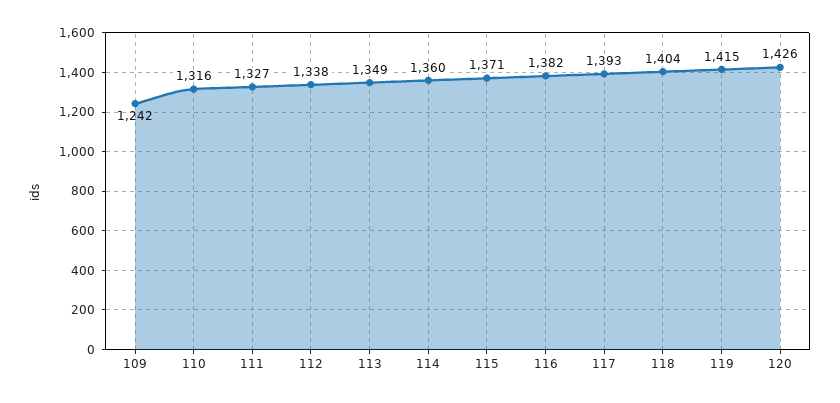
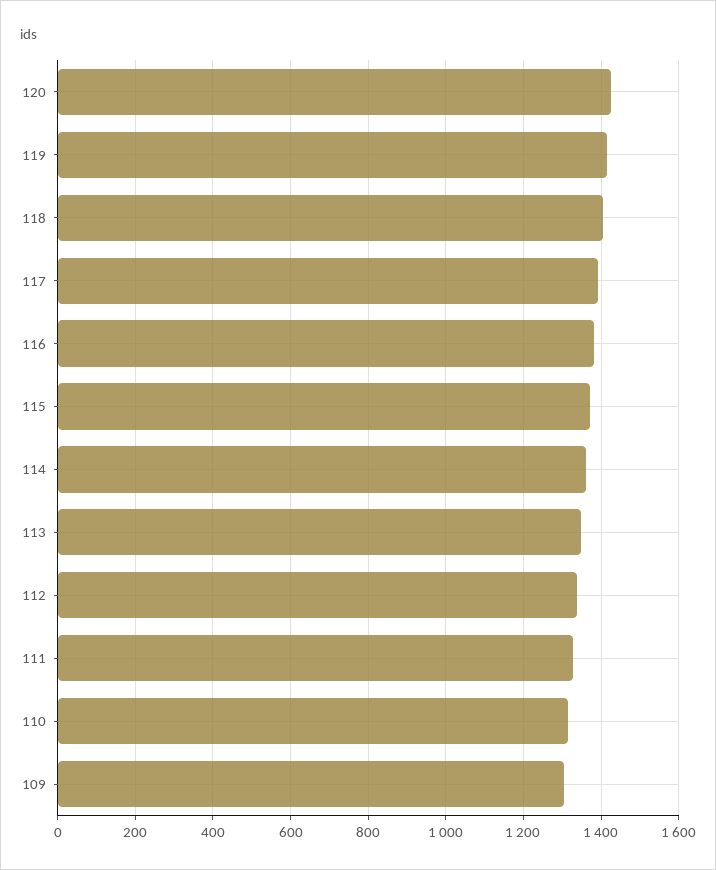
109: 1242 -> 1300

